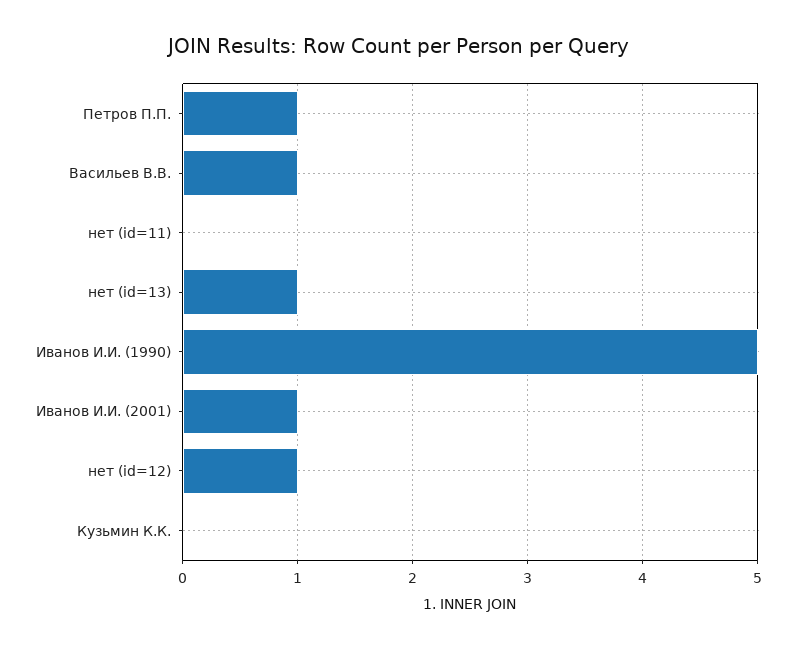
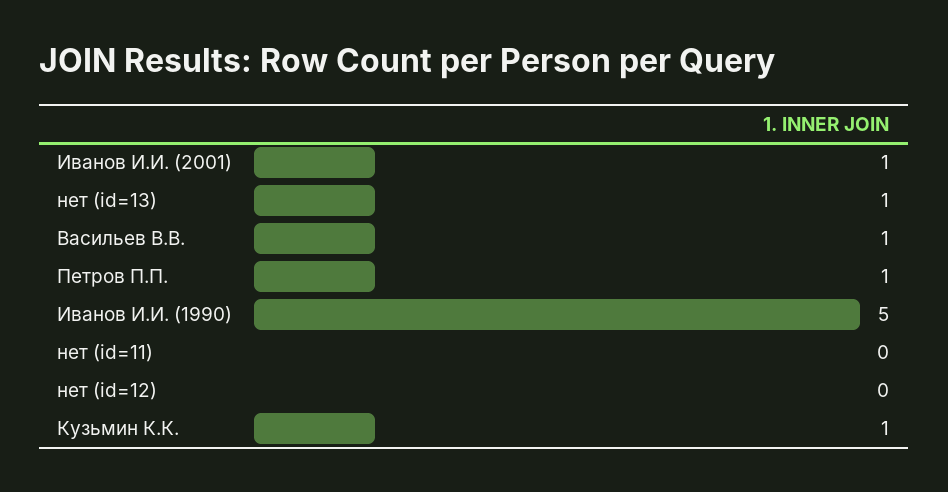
нет (id=12): 1 -> 0
Кузьмин К.К.: 0 -> 1

